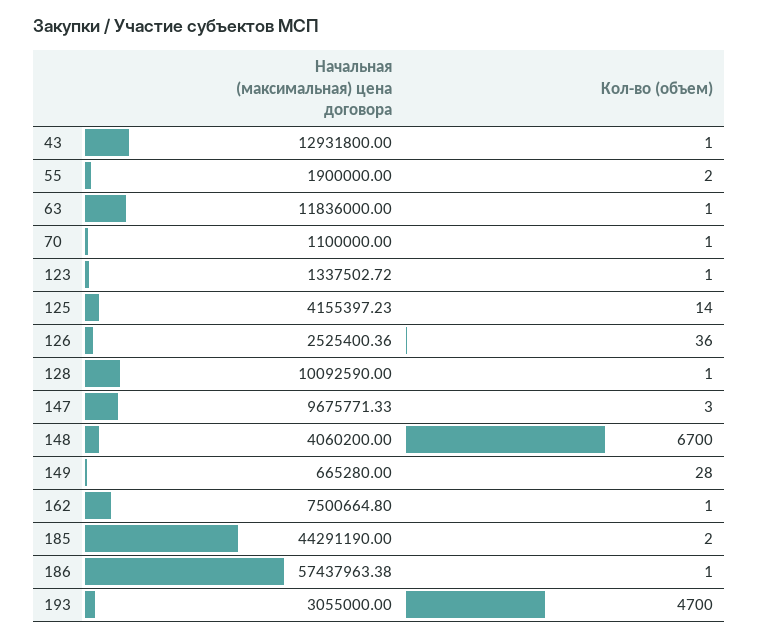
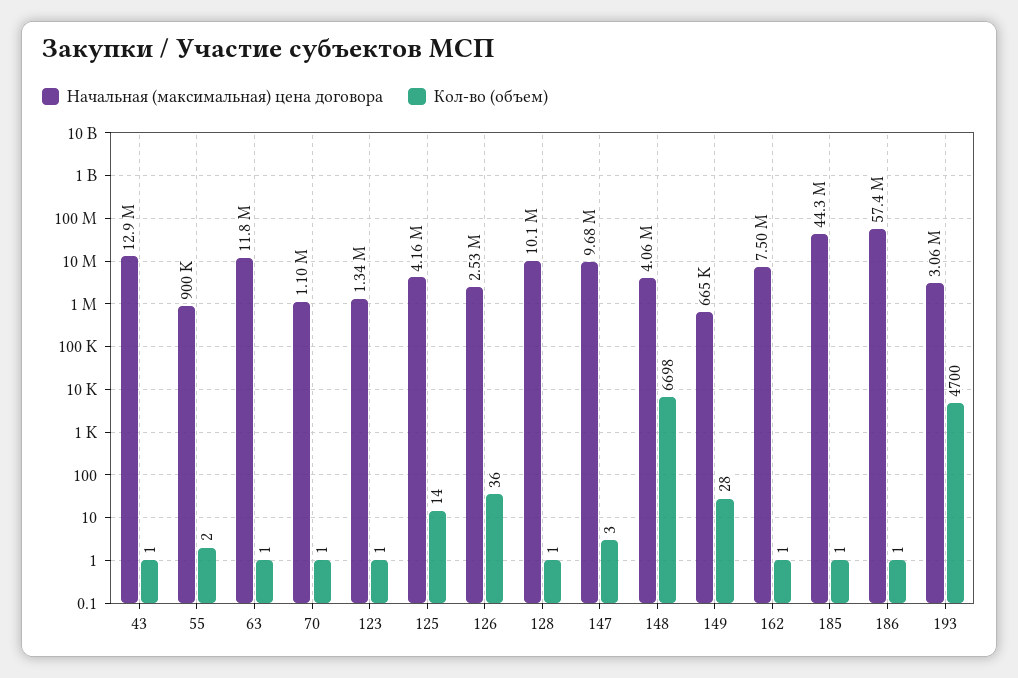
Начальная (максимальная) цена договора, 55: 1900000 -> 900000
Кол-во (объем), 148: 6700 -> 6698
Кол-во (объем), 185: 2 -> 1

